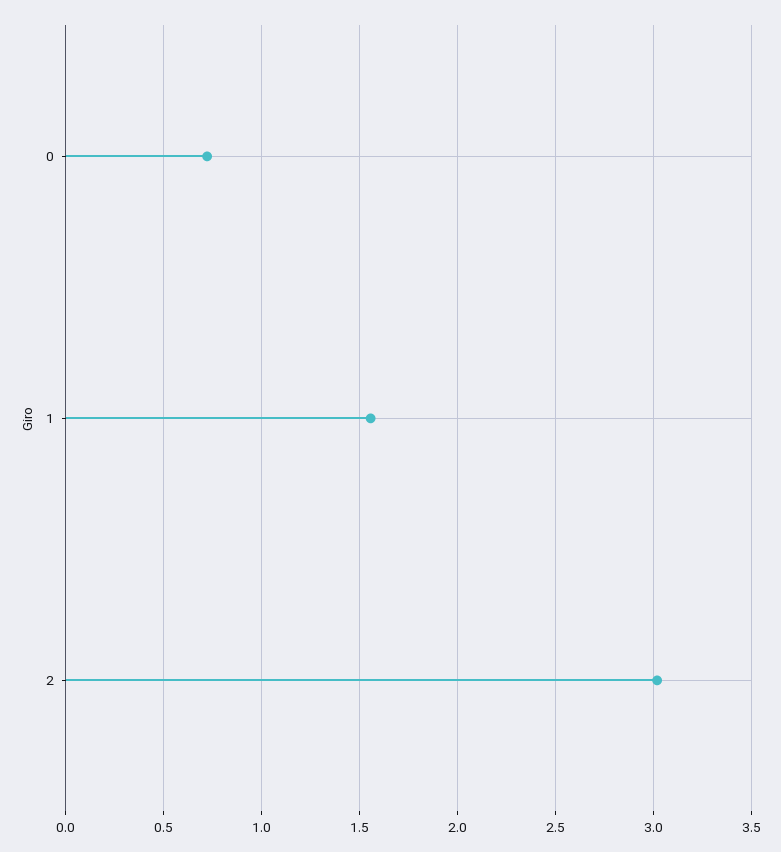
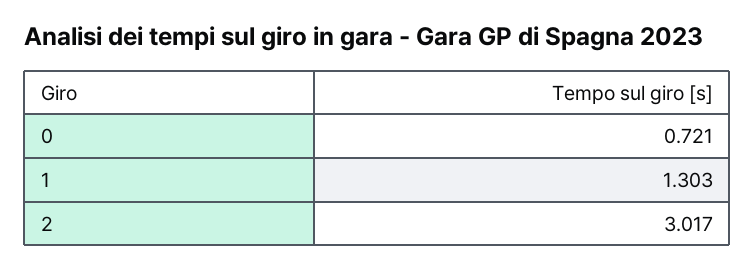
1: 1.55 -> 1.303

